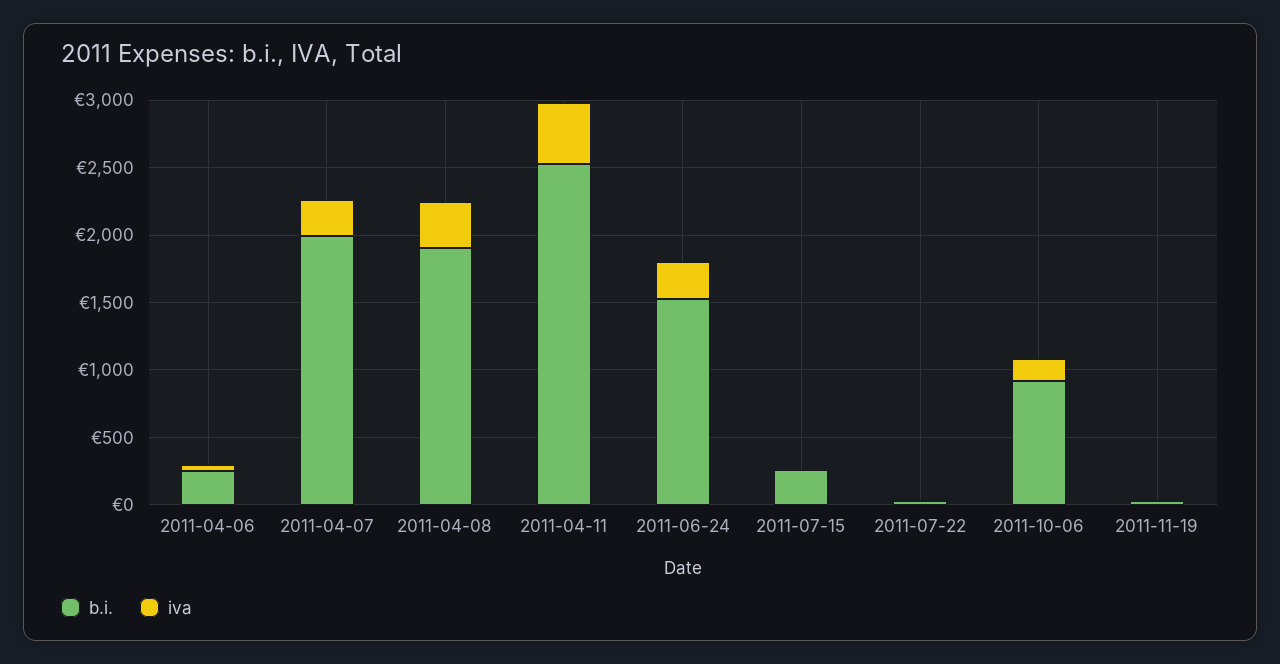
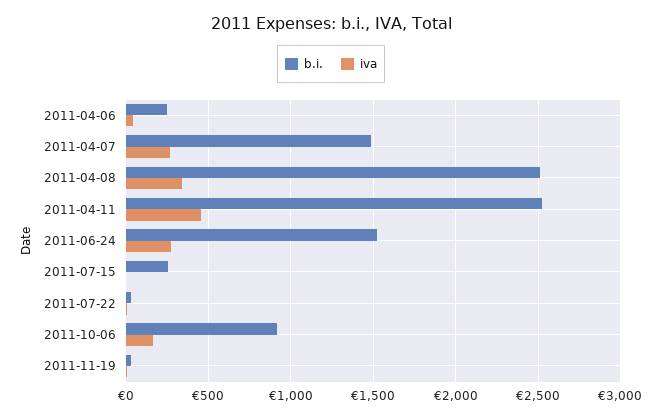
b.i., 2011-04-07: 2000 -> 1500
b.i., 2011-04-08: 1900 -> 2500

